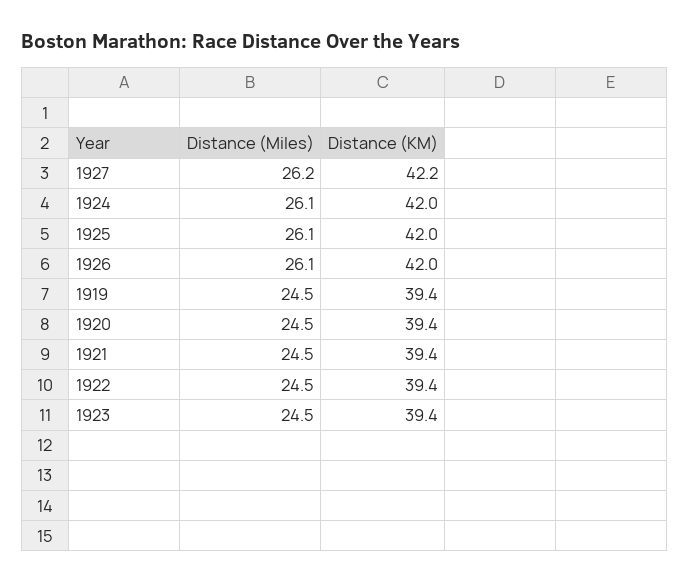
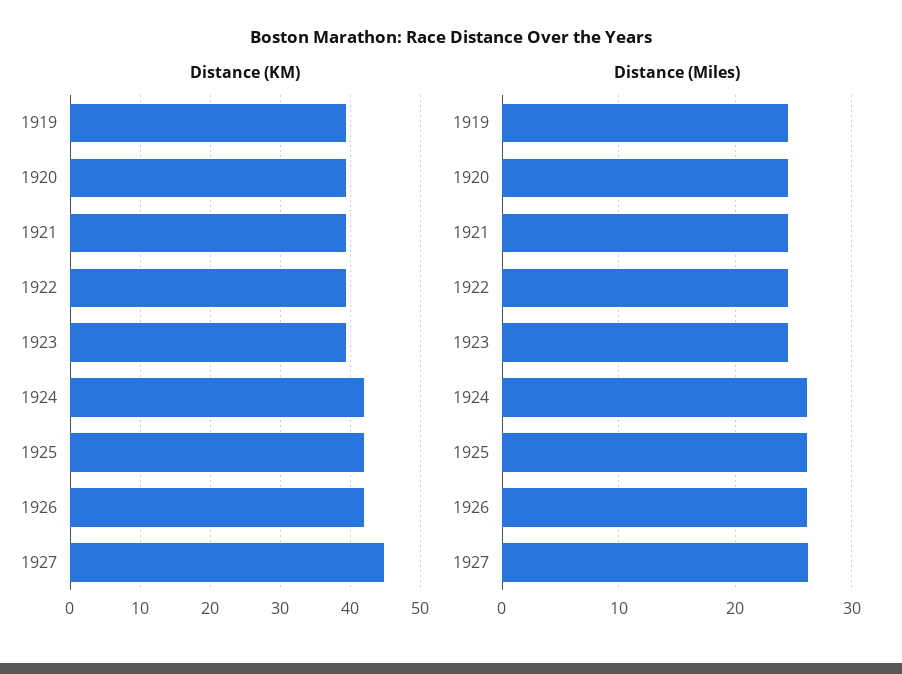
Distance (KM), 1927: 42.2 -> 45

